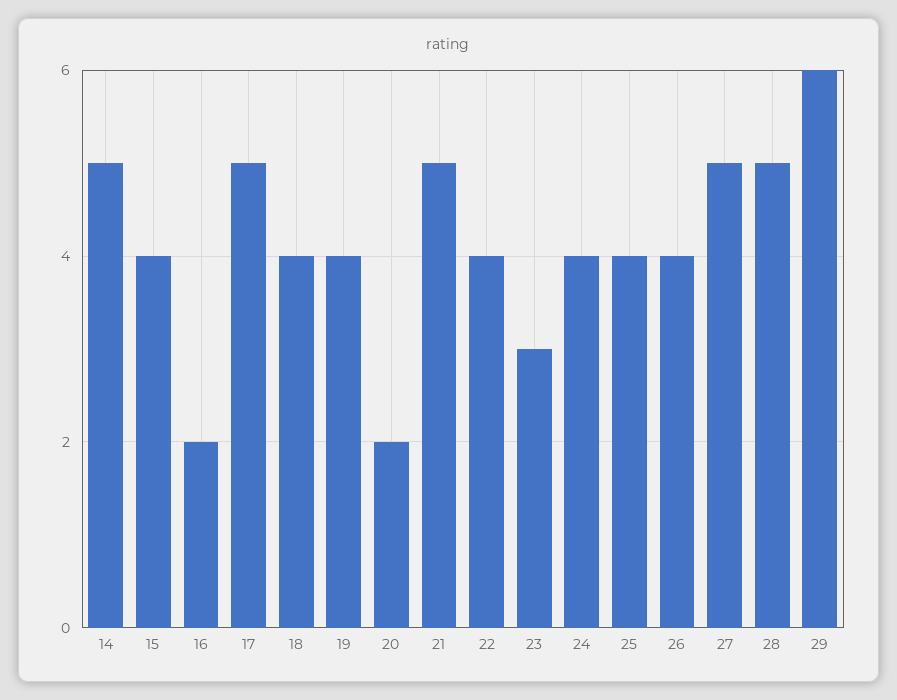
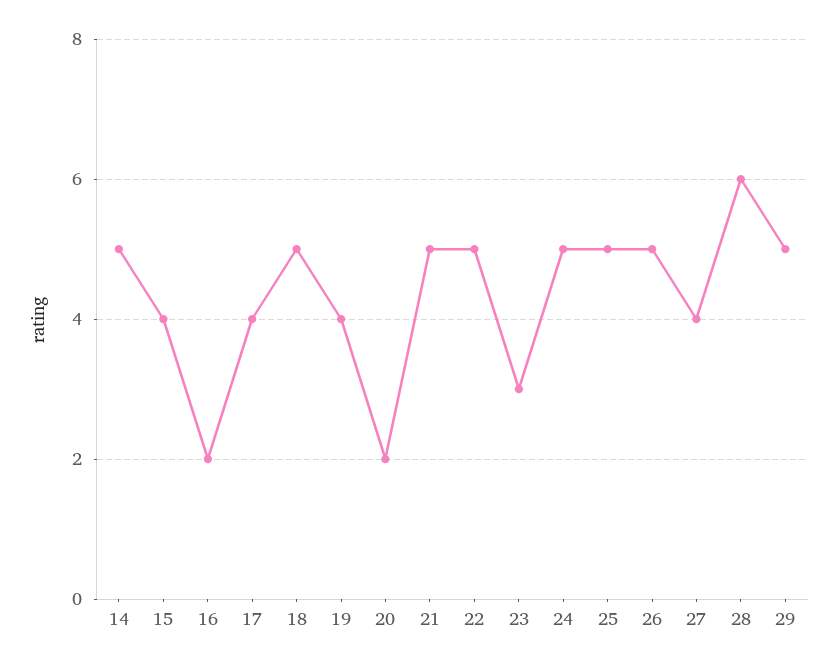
17: 5 -> 4
18: 4 -> 5
22: 4 -> 5
24: 4 -> 5
25: 4 -> 5
26: 4 -> 5
27: 5 -> 4
28: 5 -> 6
29: 6 -> 5

